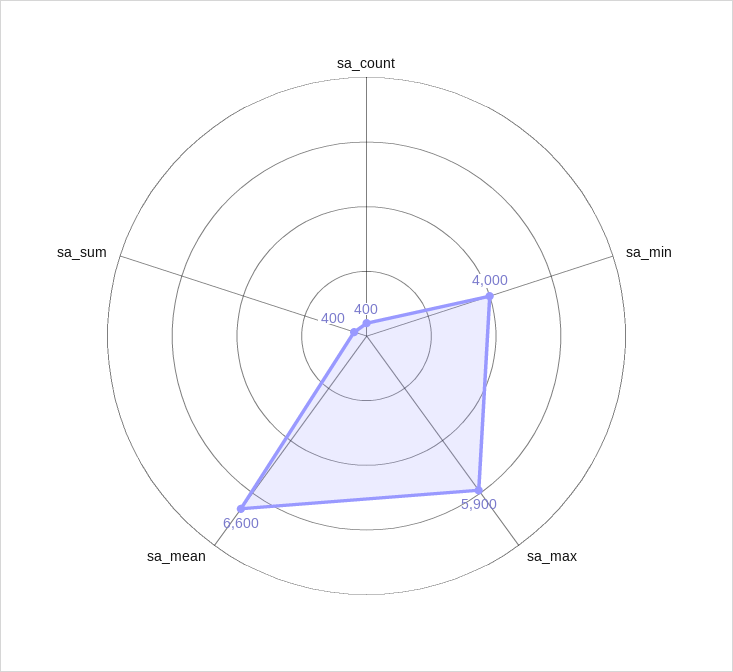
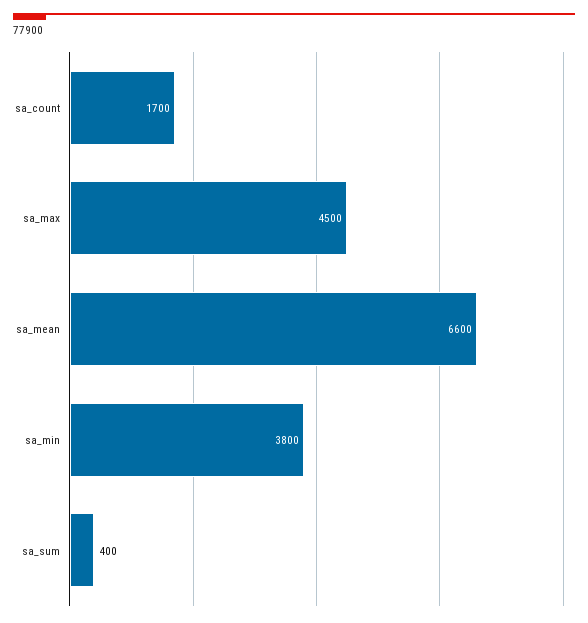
sa_count: 400 -> 1700
sa_min: 4000 -> 3800
sa_max: 5900 -> 4500

